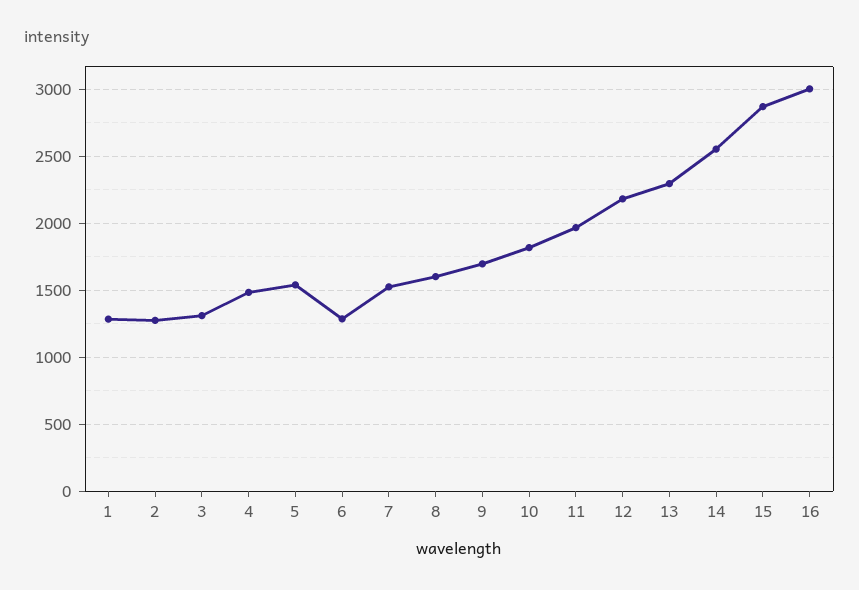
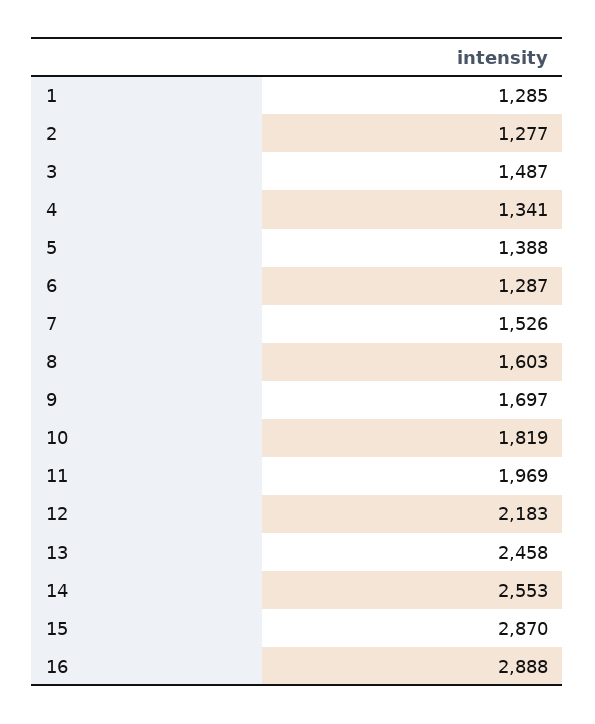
3: 1300 -> 1487
4: 1500 -> 1341
5: 1550 -> 1388
13: 2300 -> 2458
16: 3000 -> 2888

